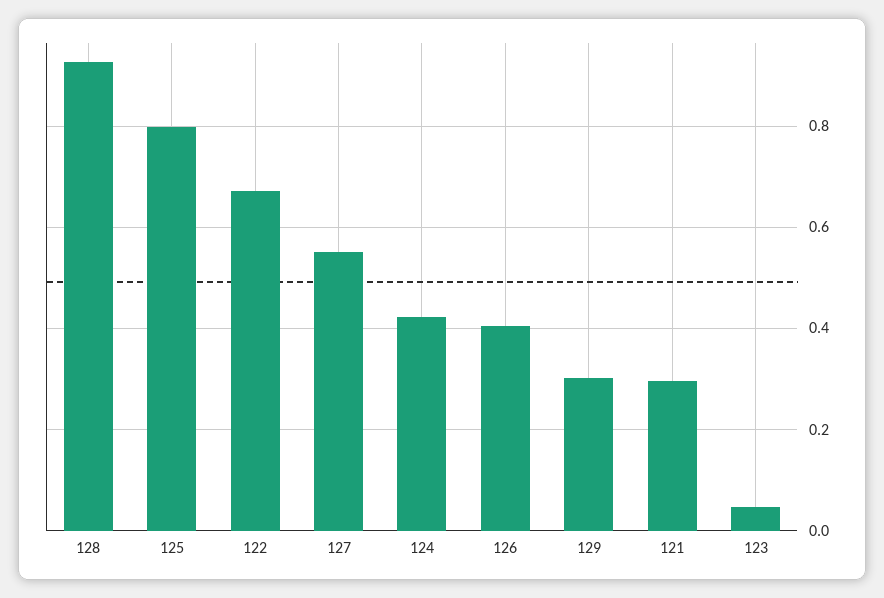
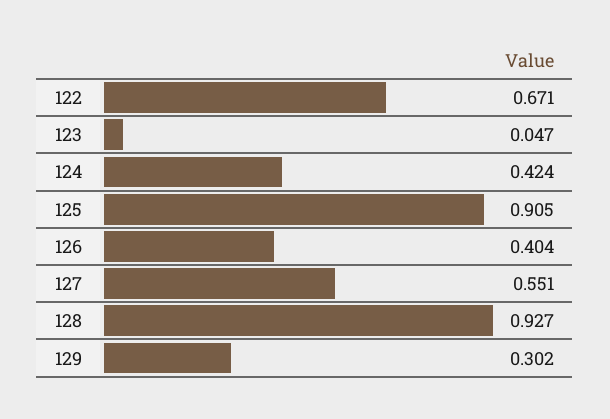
125: 0.8 -> 0.905
121: 0.3 -> none

